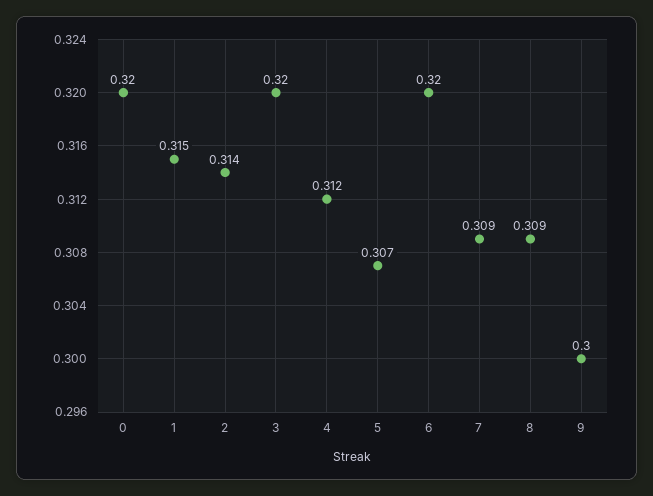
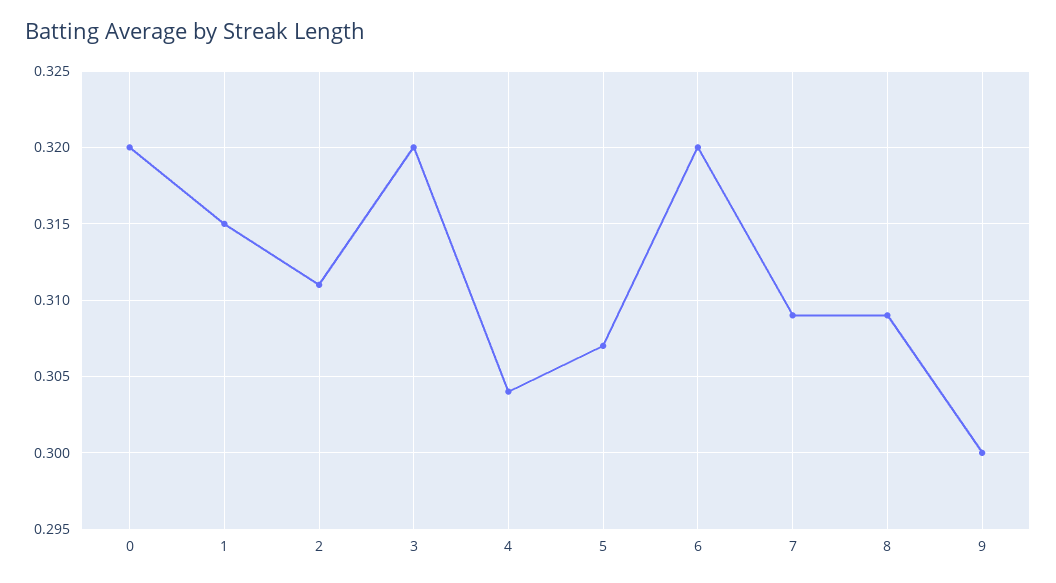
2: 0.314 -> 0.311
4: 0.312 -> 0.304

